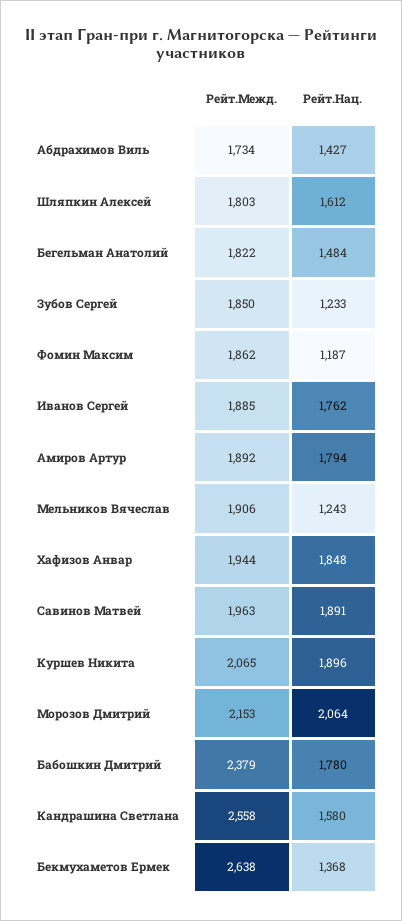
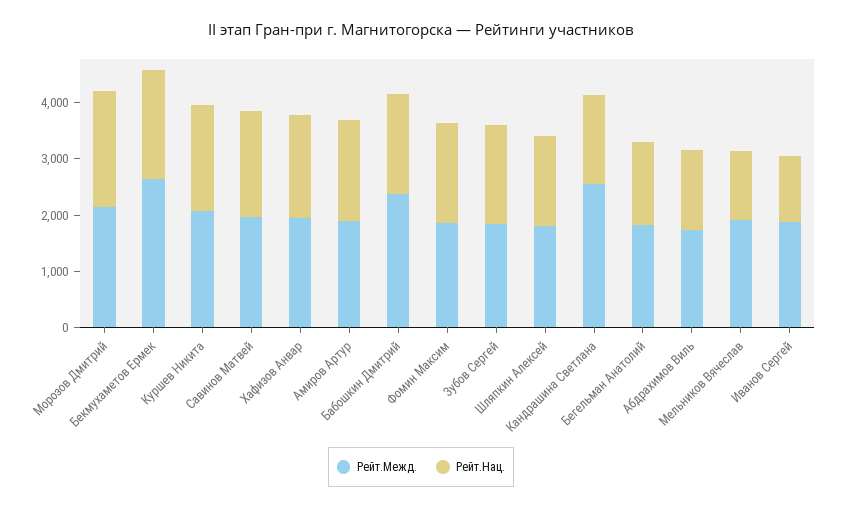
Рейт.Нац., Зубов Сергей: 1233 -> 1800
Рейт.Нац., Фомин Максим: 1187 -> 1800
Рейт.Нац., Иванов Сергей: 1762 -> 1200
Рейт.Нац., Бекмухаметов Ермек: 1368 -> 2000

